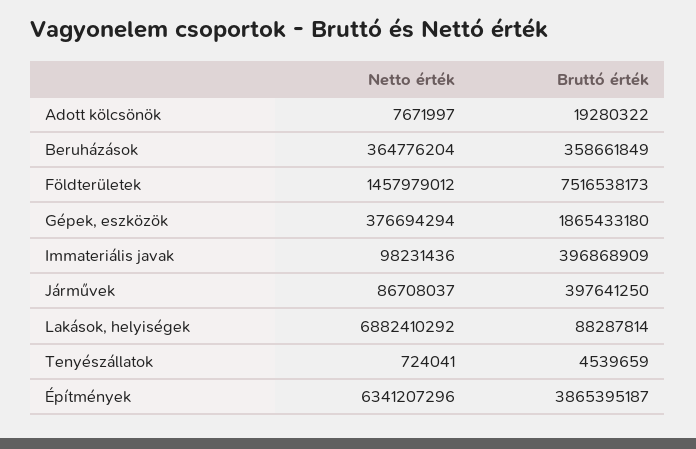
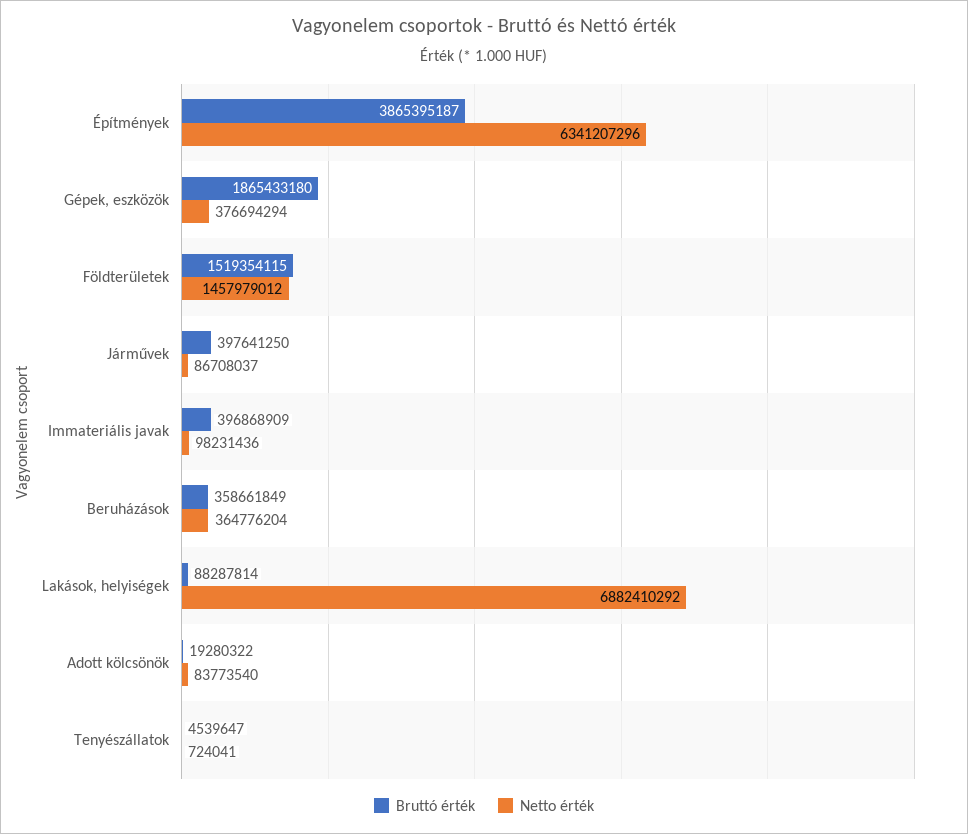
Netto érték, Adott kölcsönök: 7671997 -> 83773540
Bruttó érték, Földterületek: 7516538173 -> 1519354115
Bruttó érték, Tenyészállatok: 4539659 -> 4539647

